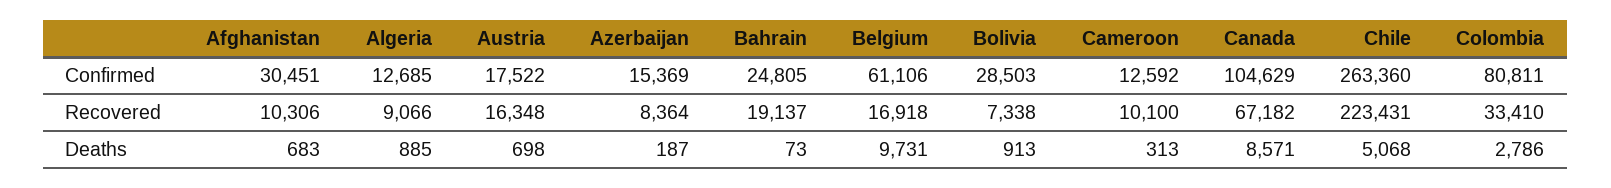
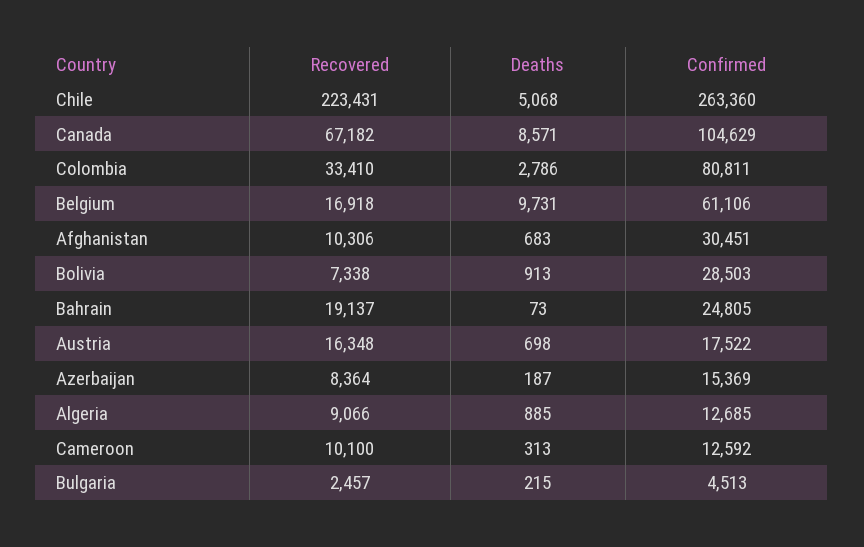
Bulgaria, Recovered: none -> 2457
Bulgaria, Deaths: none -> 215
Bulgaria, Confirmed: none -> 4513

